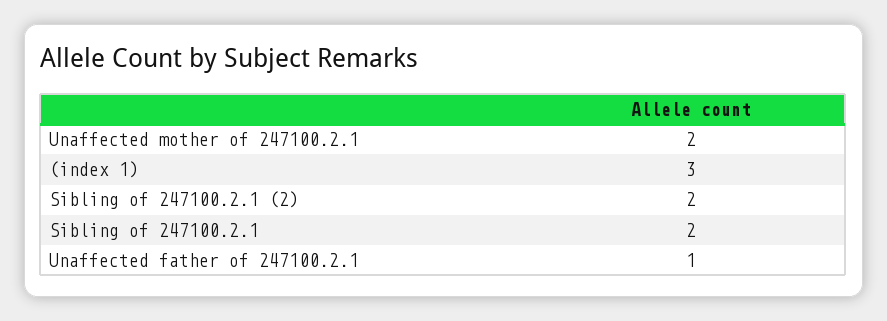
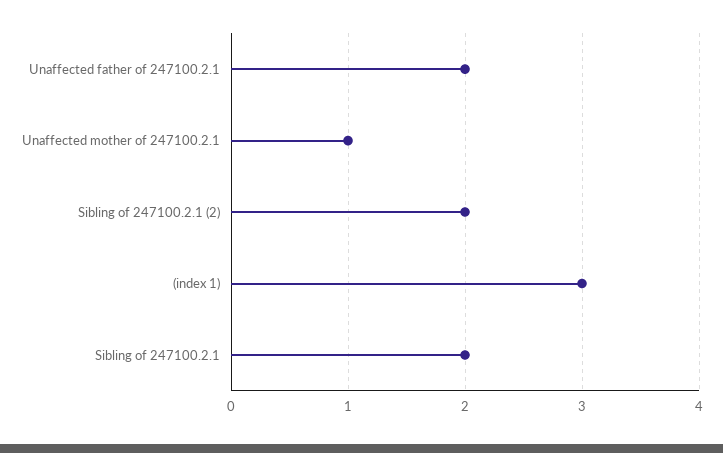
Unaffected mother of 247100.2.1: 2 -> 1
Unaffected father of 247100.2.1: 1 -> 2

